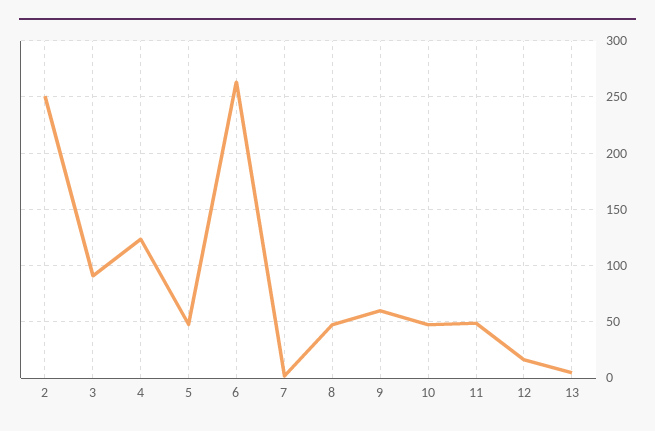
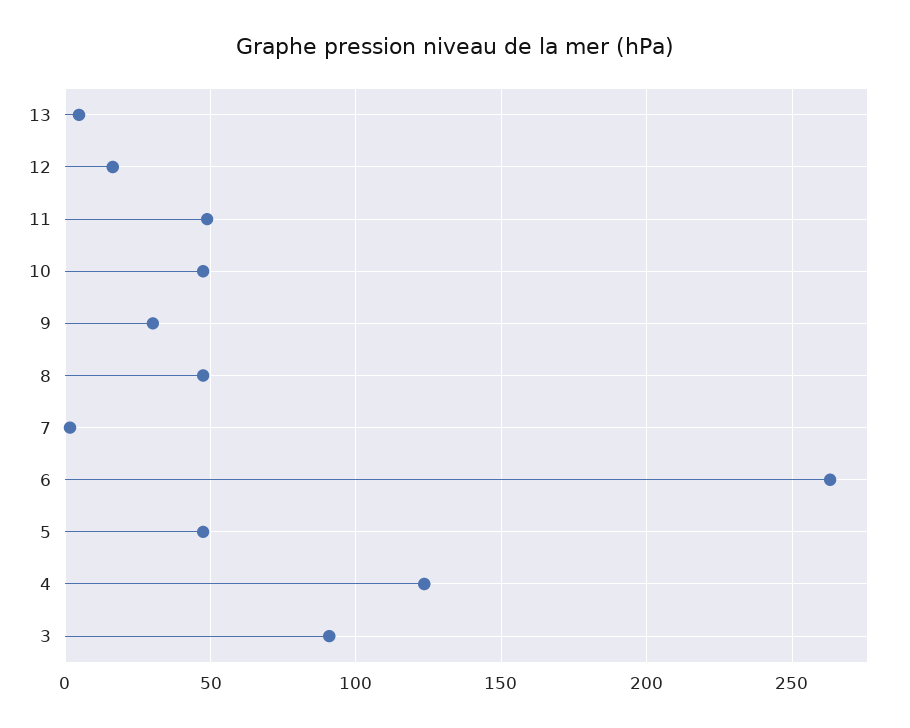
2: 250 -> none
9: 60 -> 30

